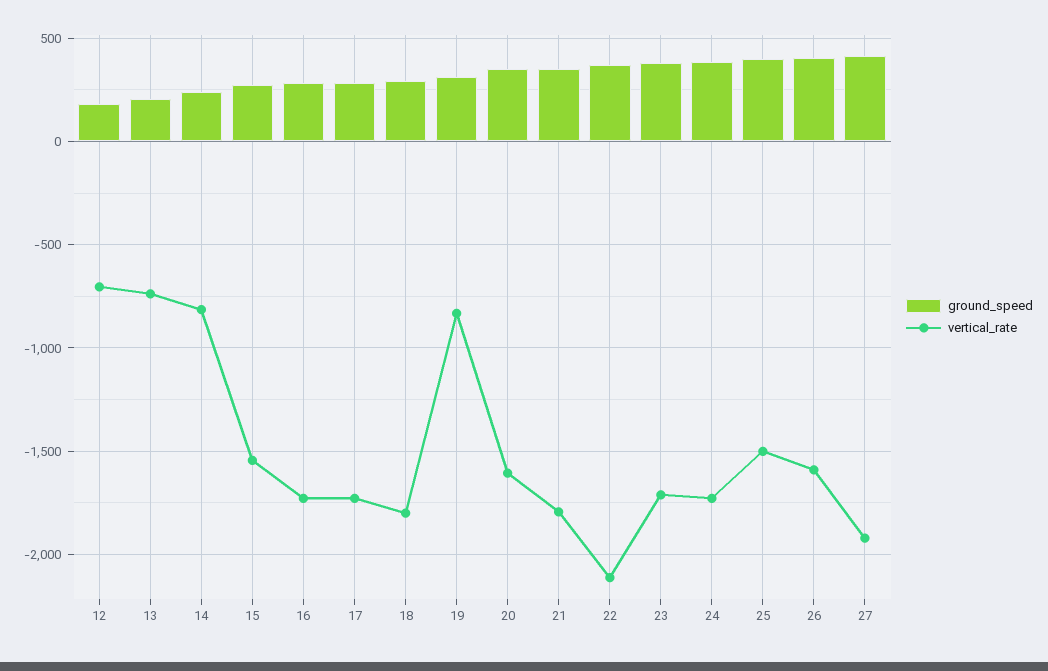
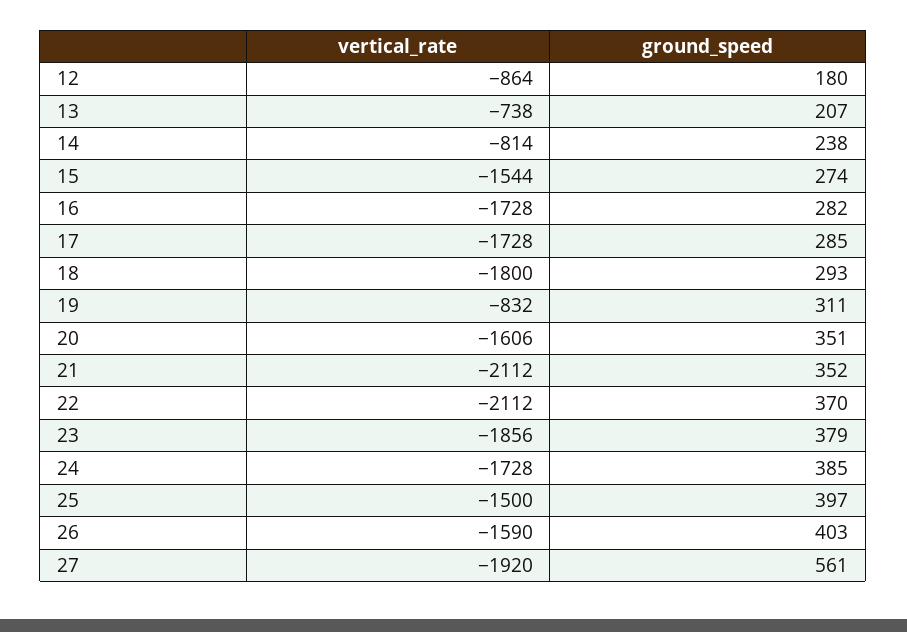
vertical_rate, 12: -700 -> -864
vertical_rate, 21: -1800 -> -2112
vertical_rate, 23: -1700 -> -1856
ground_speed, 27: 400 -> 561

